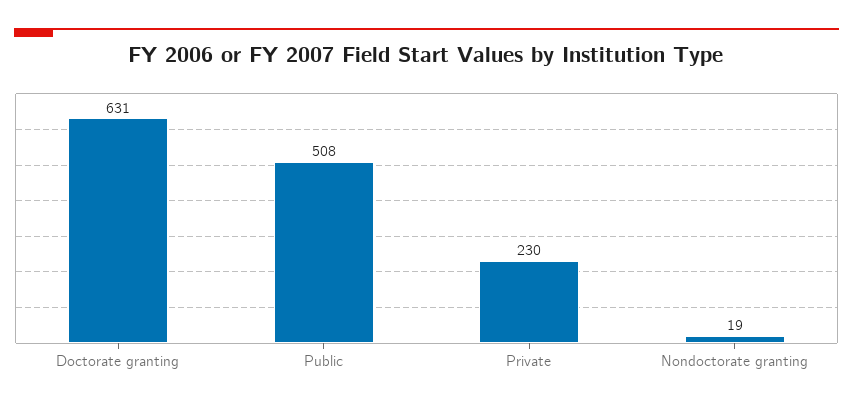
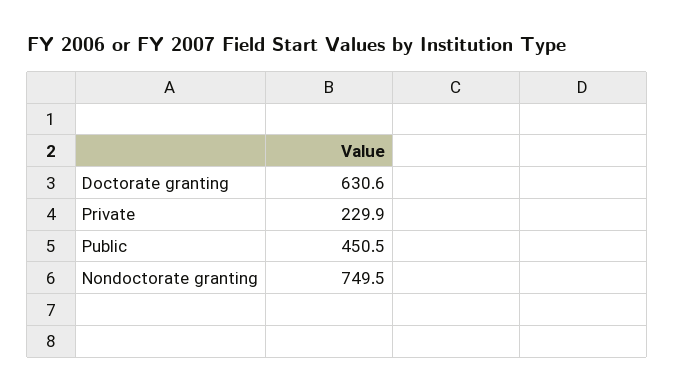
Public: 508 -> 450.5
Nondoctorate granting: 19 -> 749.5

